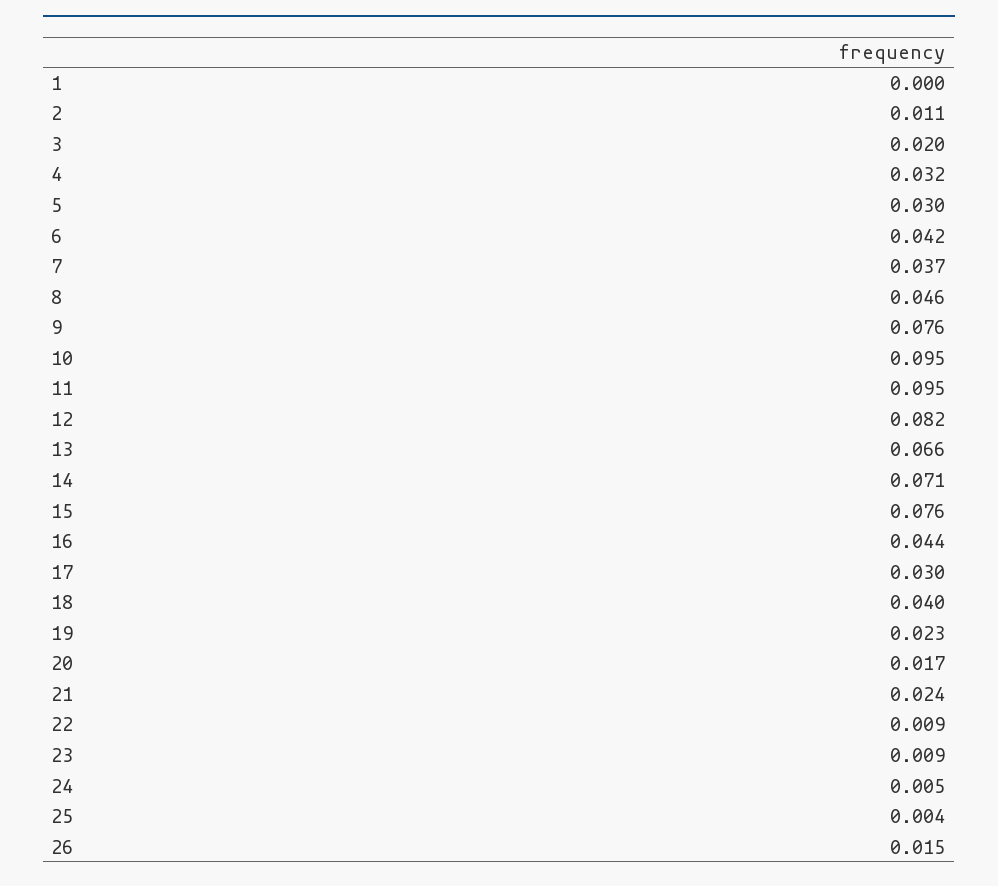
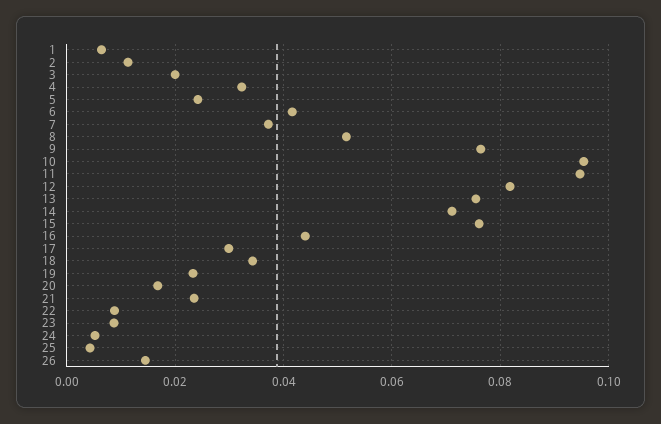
1: 0 -> 0.006
5: 0.03 -> 0.024
8: 0.046 -> 0.052
13: 0.066 -> 0.076
18: 0.04 -> 0.034

